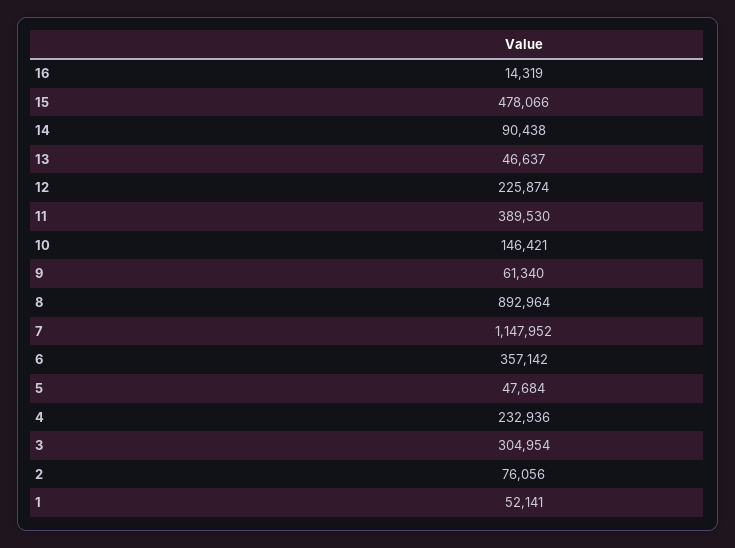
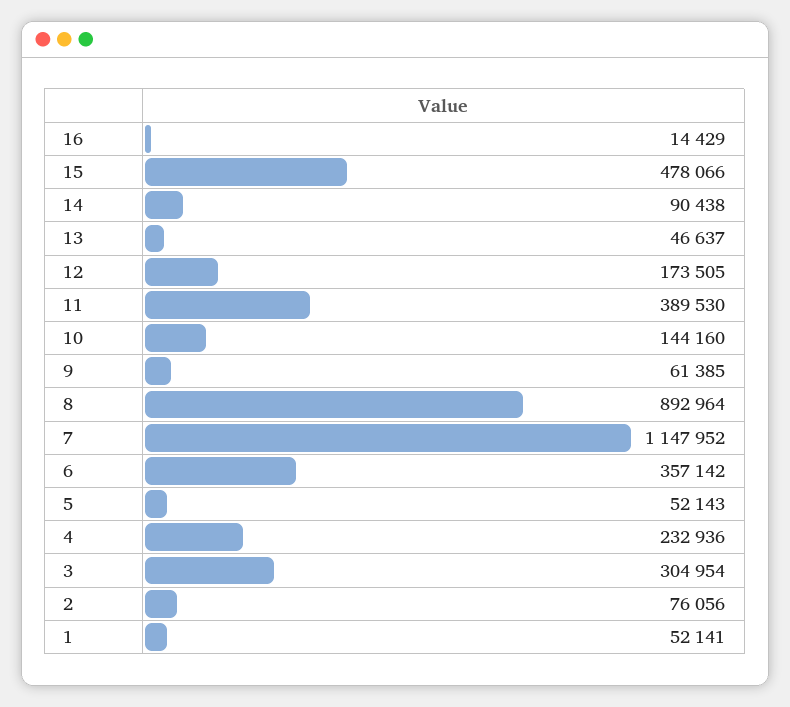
16: 14319 -> 14429
12: 225874 -> 173505
10: 146421 -> 144160
9: 61340 -> 61385
5: 47684 -> 52143

